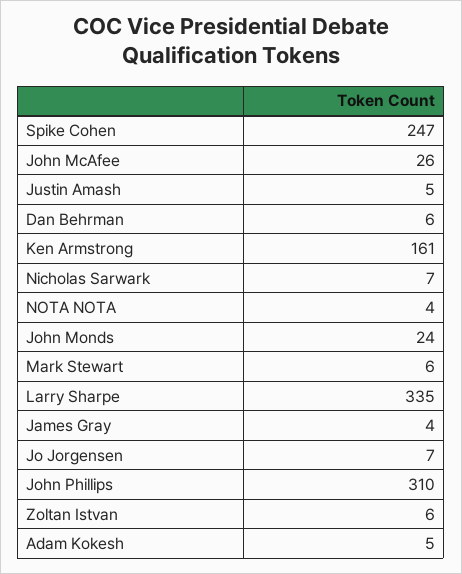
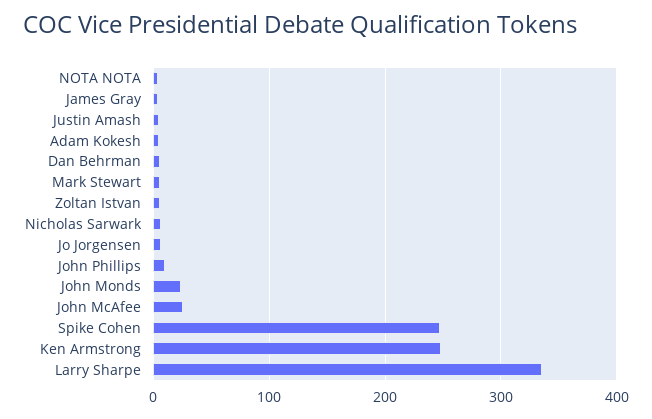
Ken Armstrong: 161 -> 250
John Phillips: 310 -> 10

